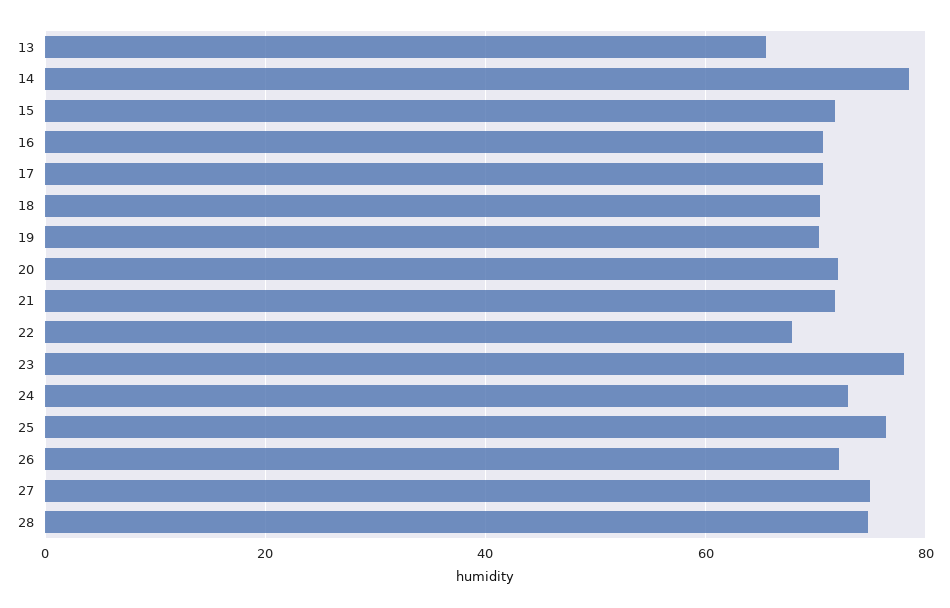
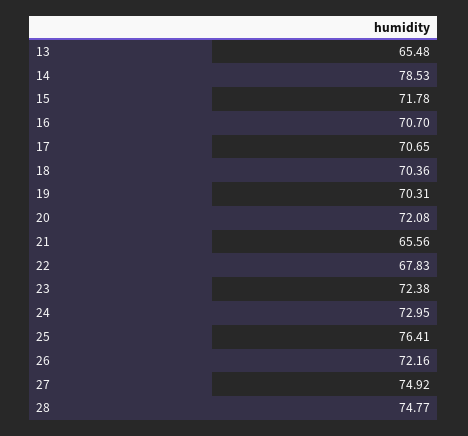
21: 72 -> 65.56
23: 78 -> 72.38

